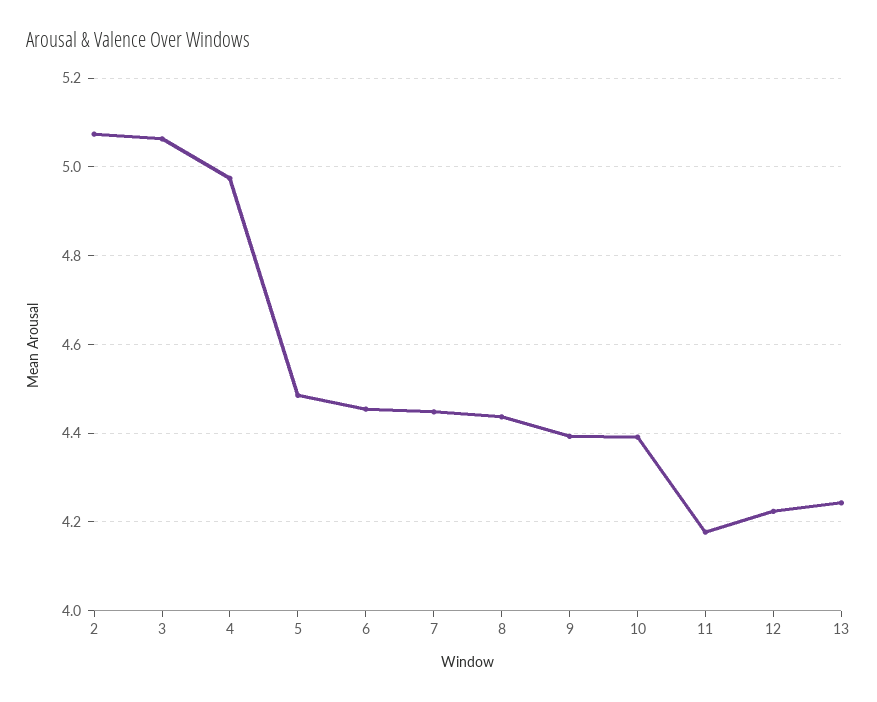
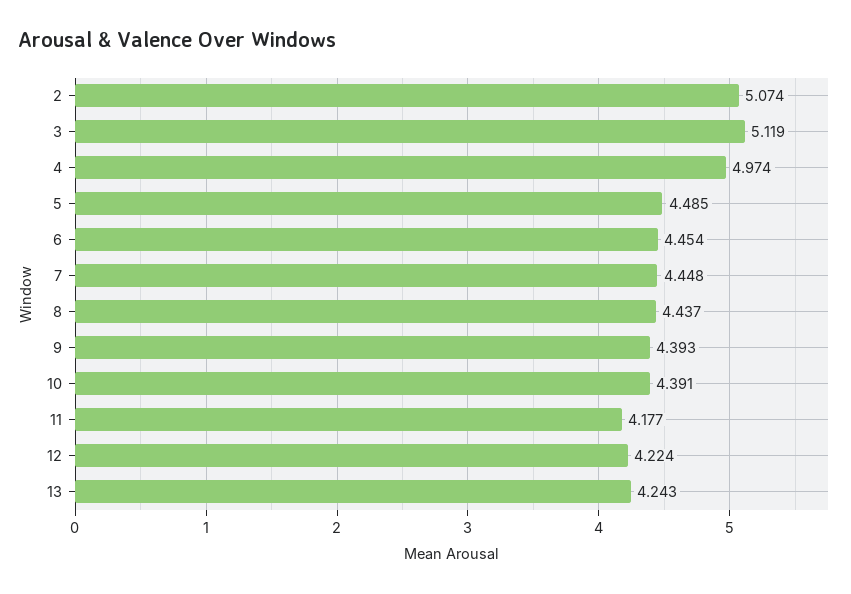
3: 5.06 -> 5.119

